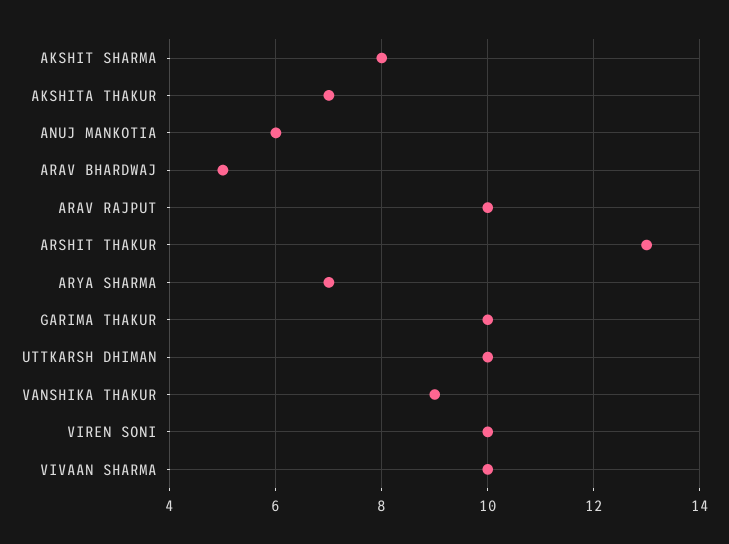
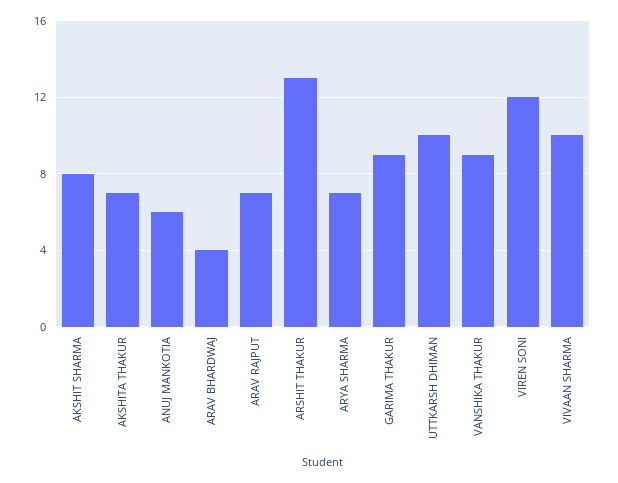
ARAV BHARDWAJ: 5 -> 4
ARAV RAJPUT: 10 -> 7
GARIMA THAKUR: 10 -> 9
VIREN SONI: 10 -> 12

